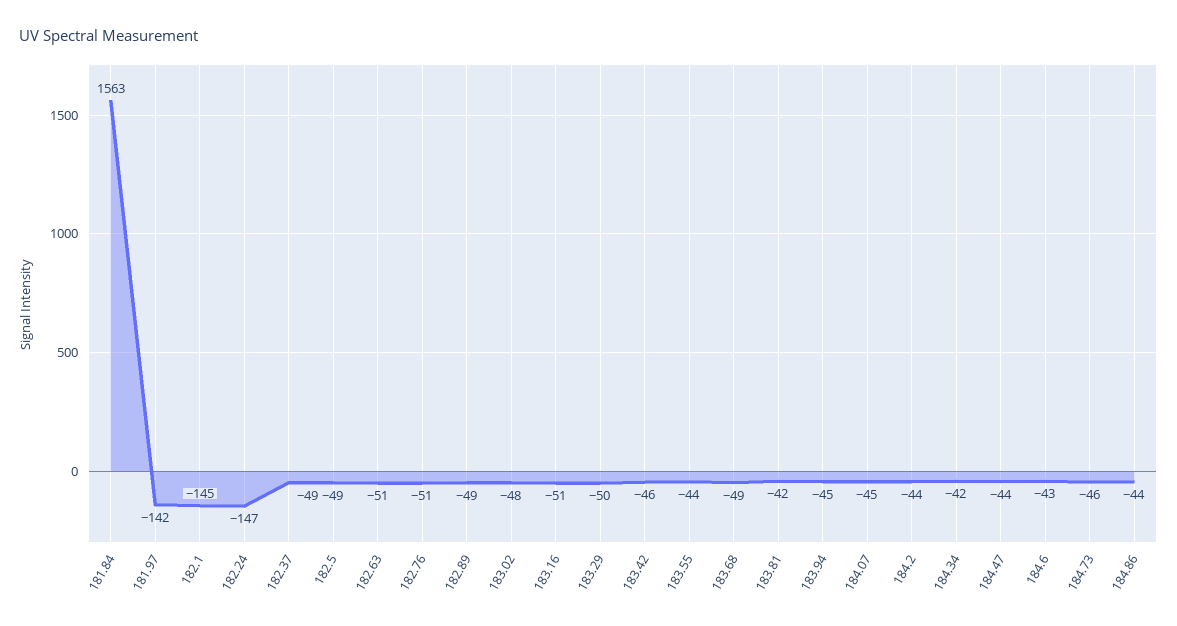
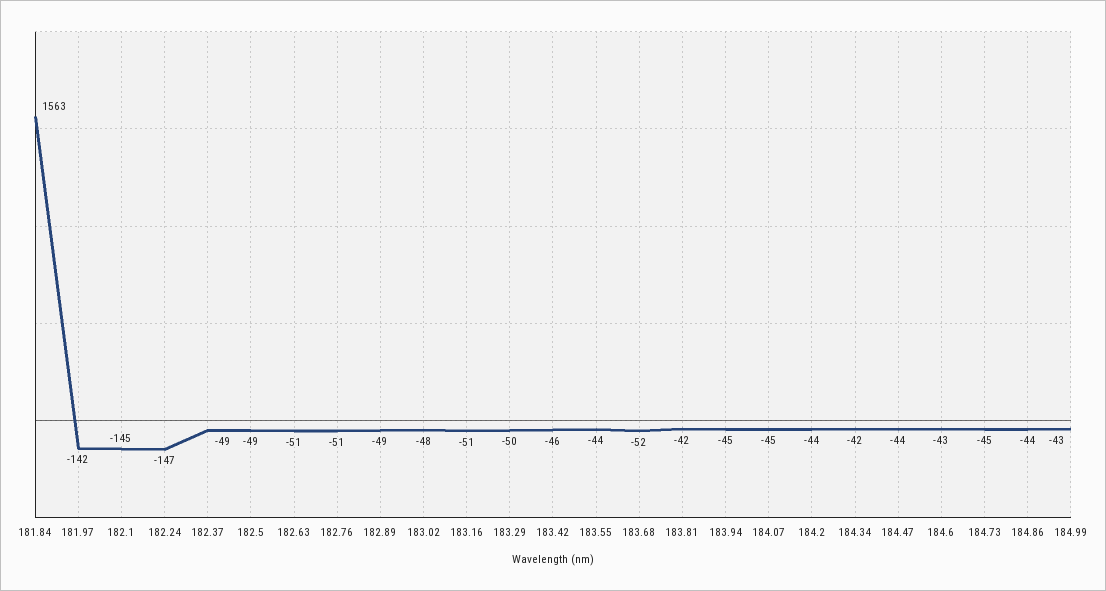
183.68: -49 -> -52
184.73: -46 -> -45
184.99: none -> -43

